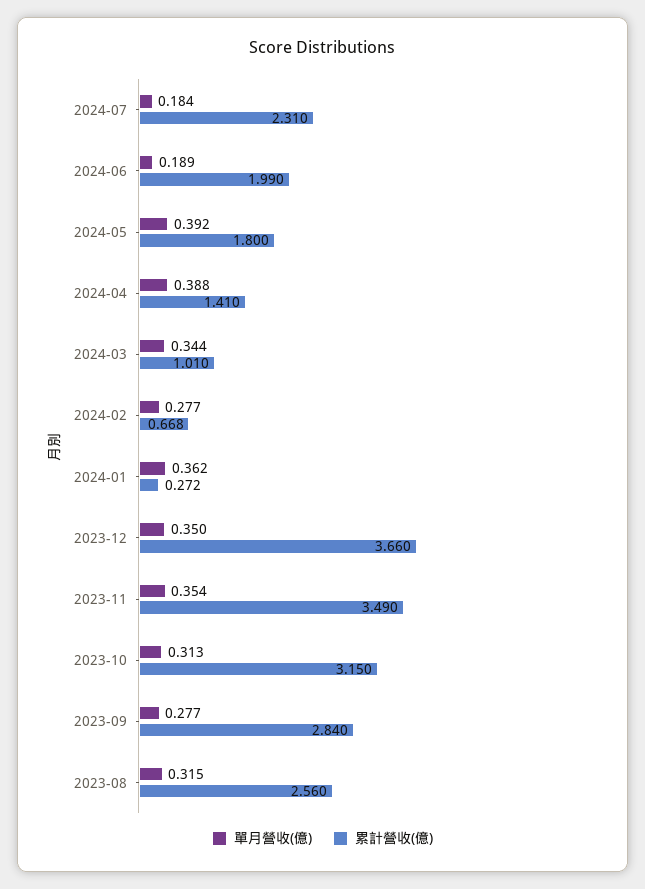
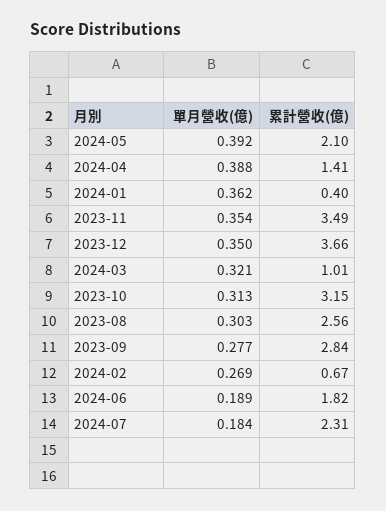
累計營收(億), 2024-06: 1.99 -> 1.82
累計營收(億), 2024-05: 1.8 -> 2.1
單月營收(億), 2024-03: 0.344 -> 0.321
單月營收(億), 2024-02: 0.277 -> 0.269
累計營收(億), 2024-01: 0.272 -> 0.4
單月營收(億), 2023-08: 0.315 -> 0.303

